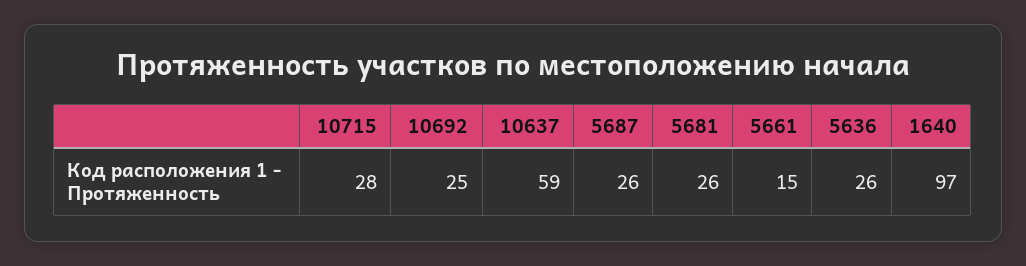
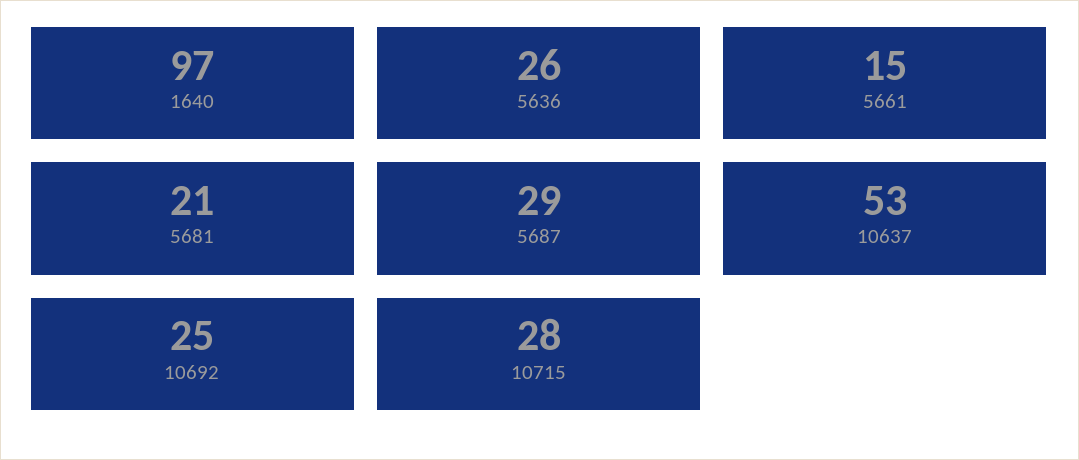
10637: 59 -> 53
5687: 26 -> 29
5681: 26 -> 21

